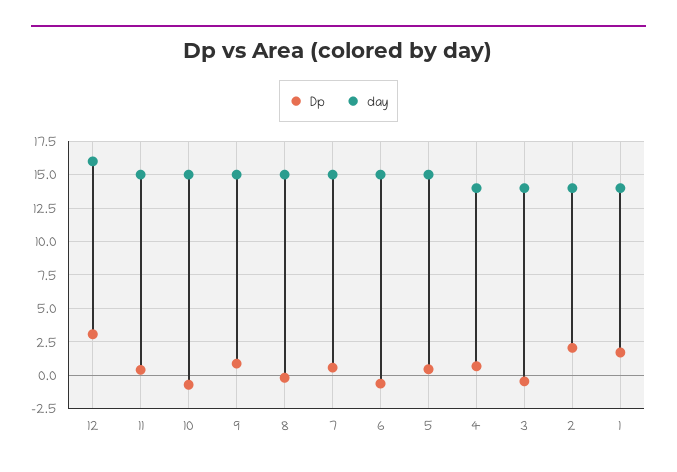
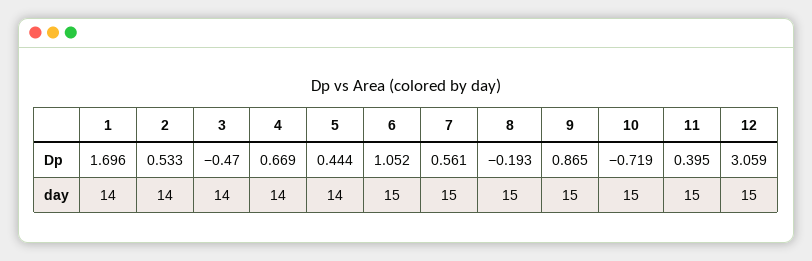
day, 12: 16 -> 15
Dp, 6: -0.5 -> 1.052
day, 5: 15 -> 14
Dp, 2: 2 -> 0.533

